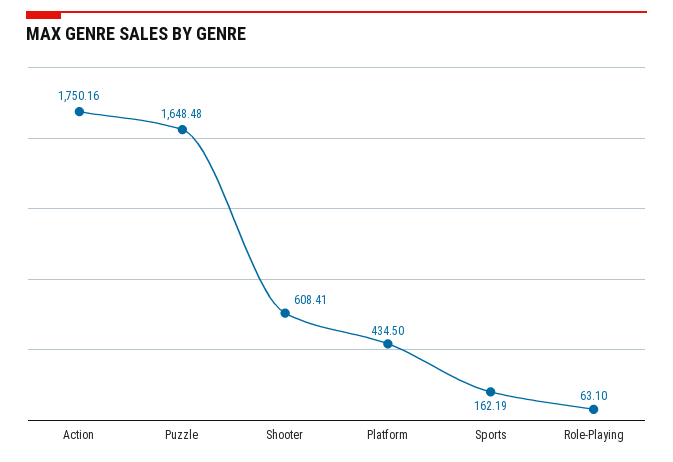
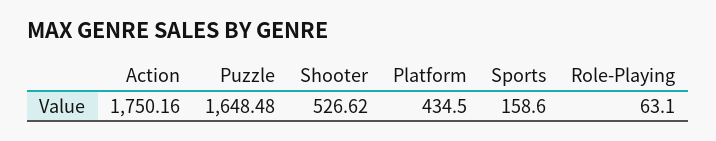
Shooter: 608.41 -> 526.62
Sports: 162.19 -> 158.6

